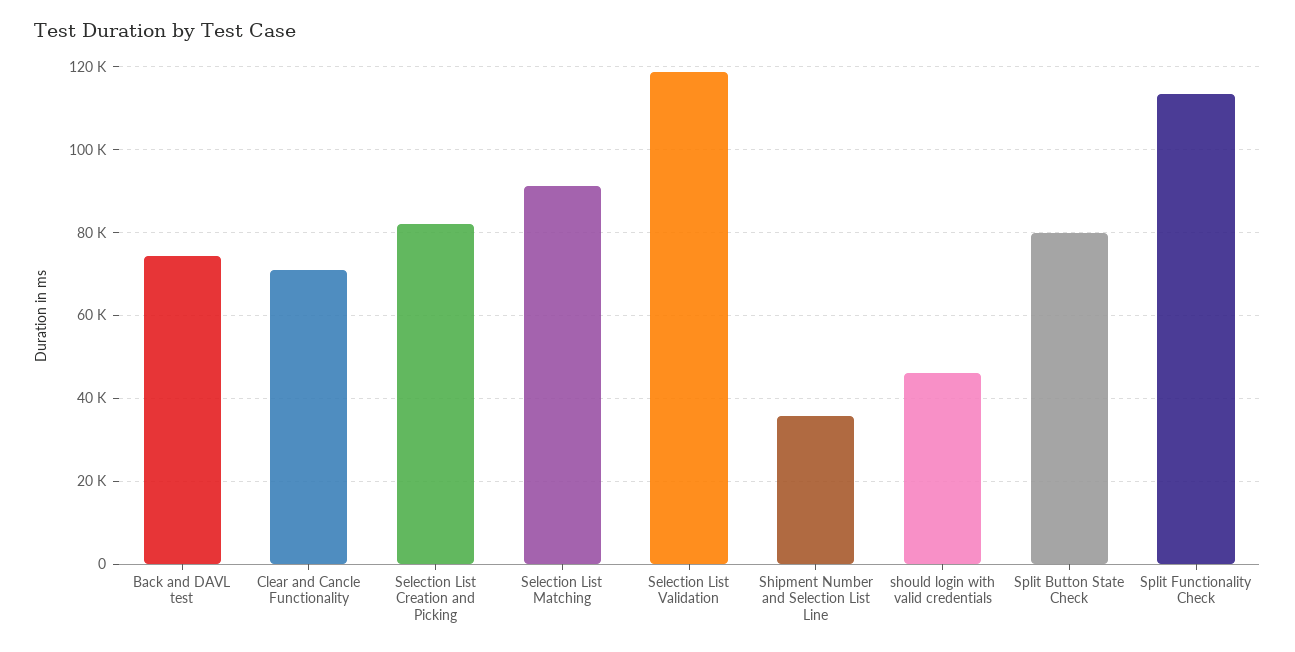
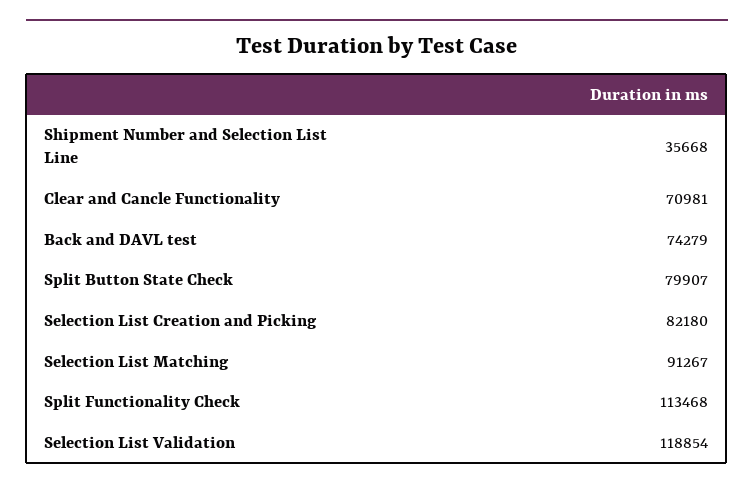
should login with valid credentials: 46000 -> none

